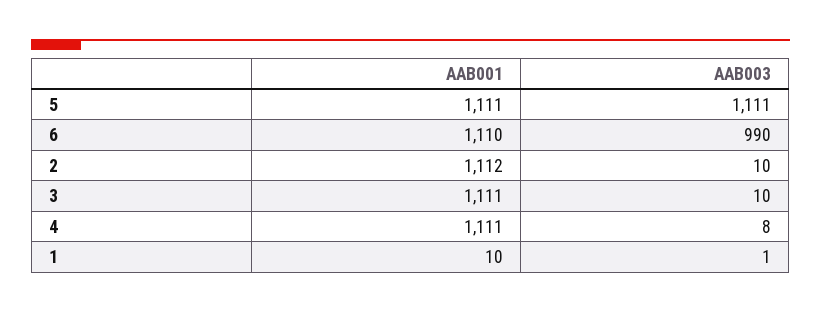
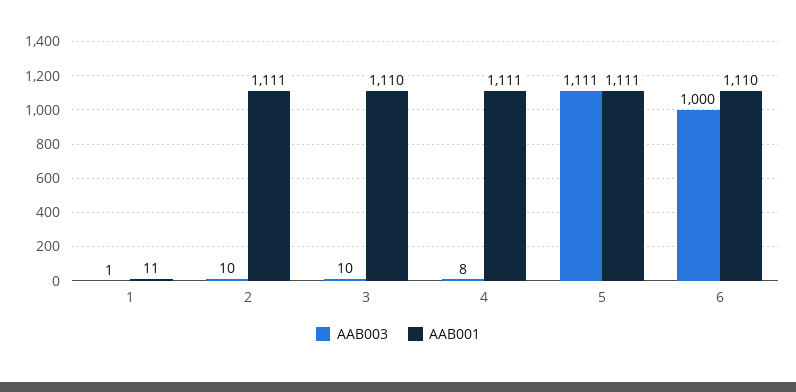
AAB003, 6: 990 -> 1000
AAB001, 2: 1112 -> 1111
AAB001, 3: 1111 -> 1110
AAB001, 1: 10 -> 11

